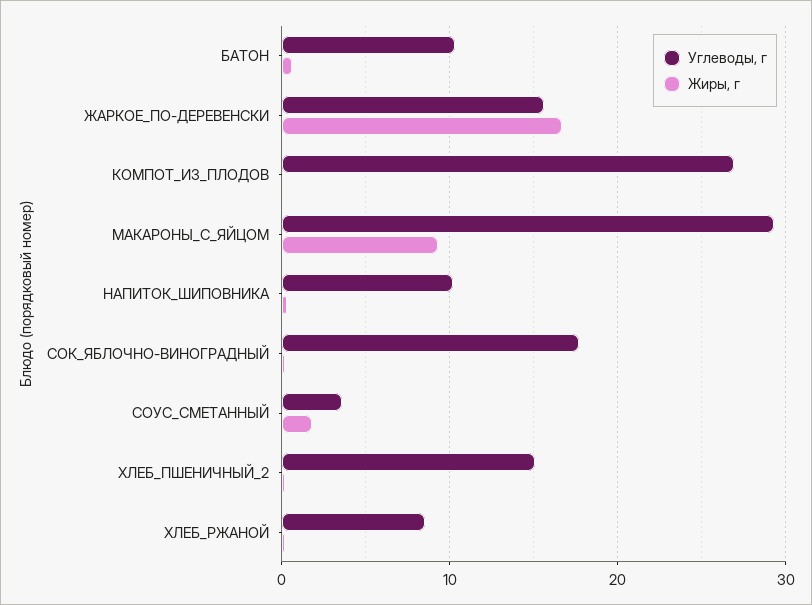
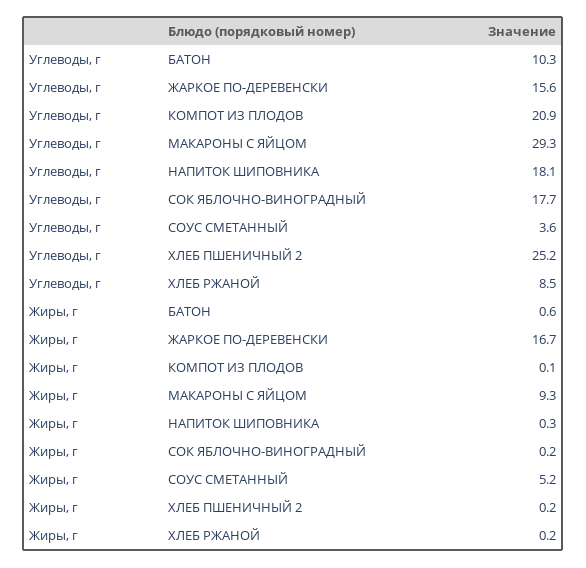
Углеводы, г, КОМПОТ_ИЗ_ПЛОДОВ: 27 -> 20.9
Углеводы, г, НАПИТОК_ШИПОВНИКА: 10 -> 18.1
Жиры, г, СОУС_СМЕТАННЫЙ: 2 -> 5.2
Углеводы, г, ХЛЕБ_ПШЕНИЧНЫЙ_2: 15 -> 25.2

